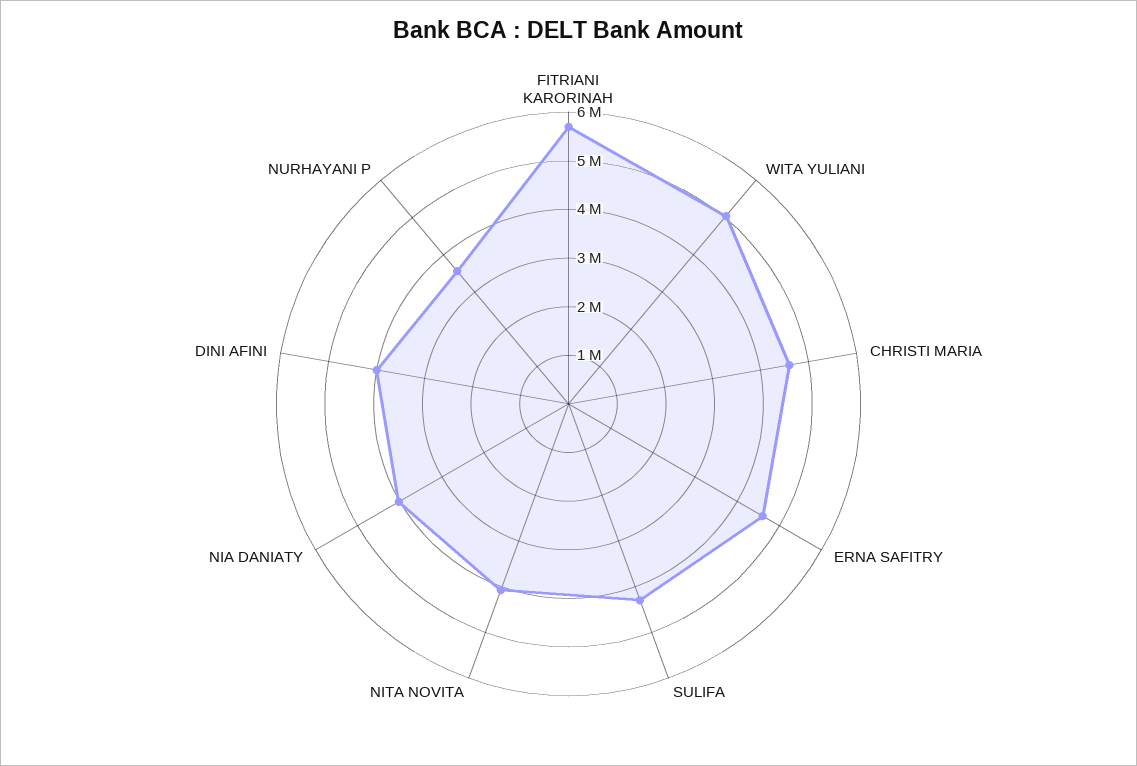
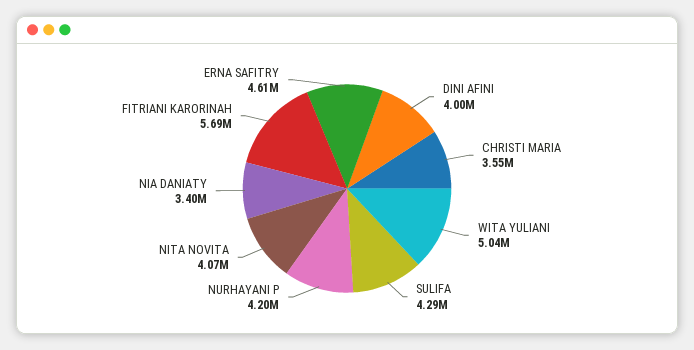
CHRISTI MARIA: 4600000 -> 3550000
NIA DANIATY: 4000000 -> 3400000
NURHAYANI P: 3600000 -> 4200000

